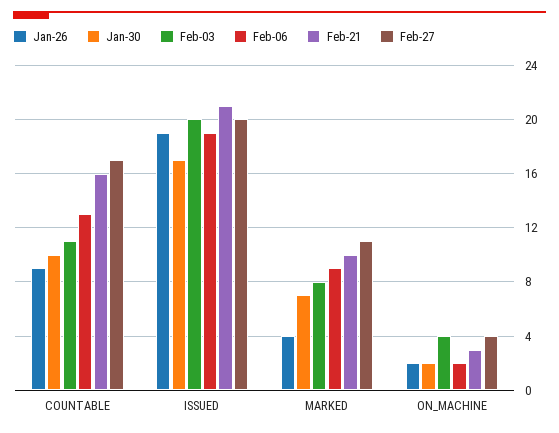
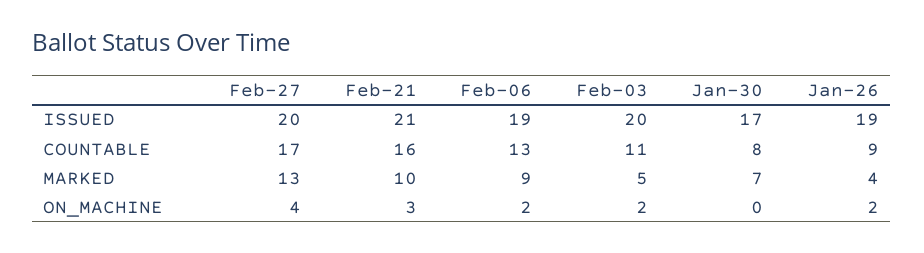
Jan-30, COUNTABLE: 10 -> 8
Feb-03, MARKED: 8 -> 5
Feb-27, MARKED: 11 -> 13
Jan-30, ON_MACHINE: 2 -> 0
Feb-03, ON_MACHINE: 4 -> 2

